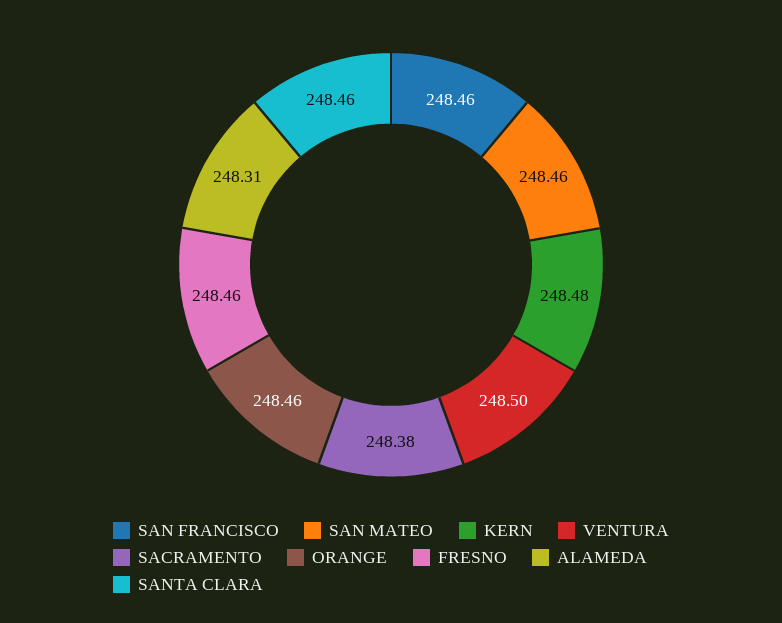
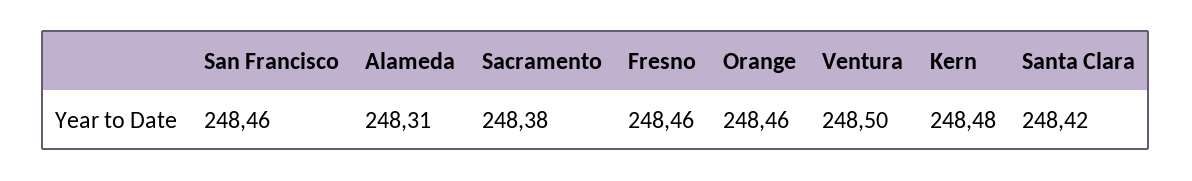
SAN MATEO: 248.46 -> none
SANTA CLARA: 248.46 -> 248.42

